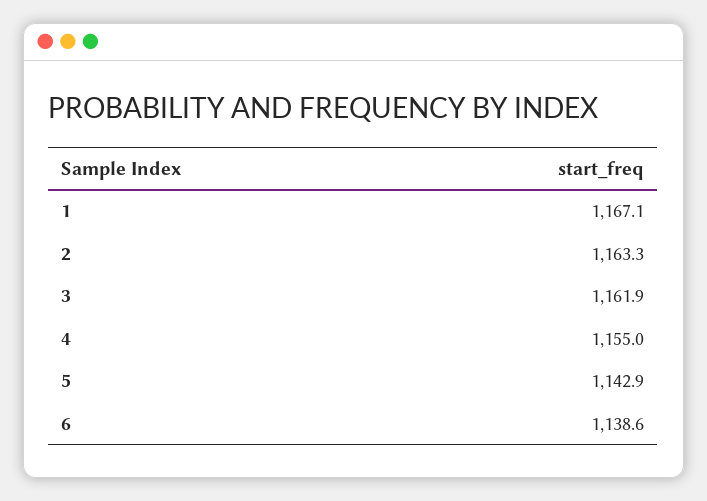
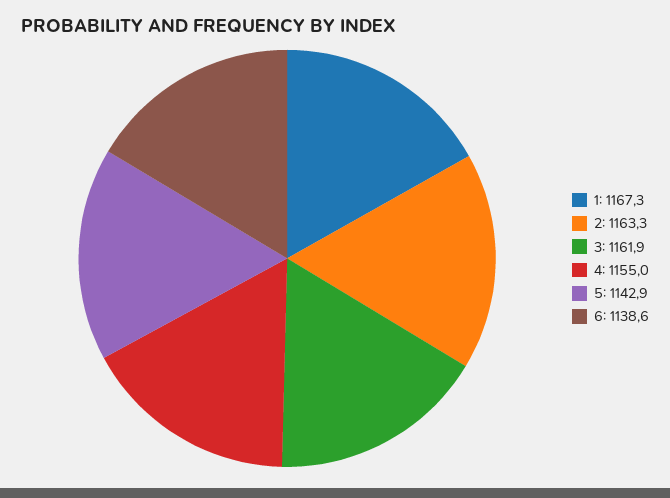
1: 1167.1 -> 1167.3

